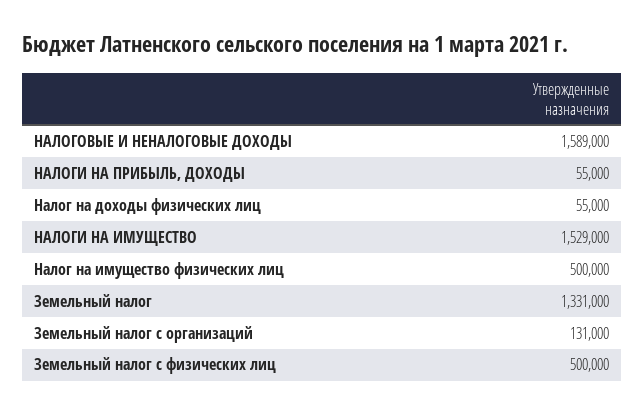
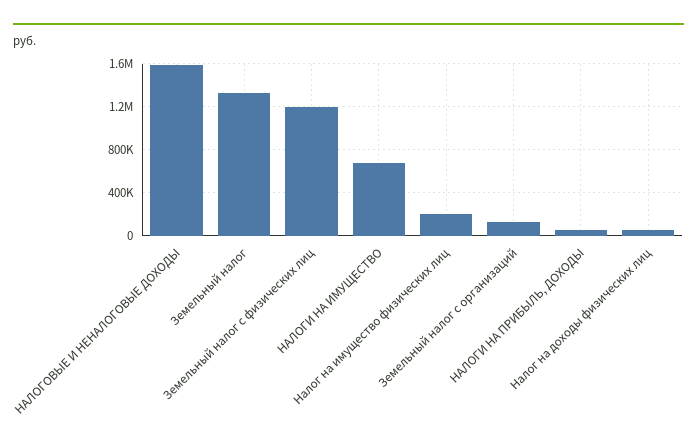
НАЛОГИ НА ИМУЩЕСТВО: 1529000 -> 700000
Налог на имущество физических лиц: 500000 -> 200000
Земельный налог с физических лиц: 500000 -> 1200000

